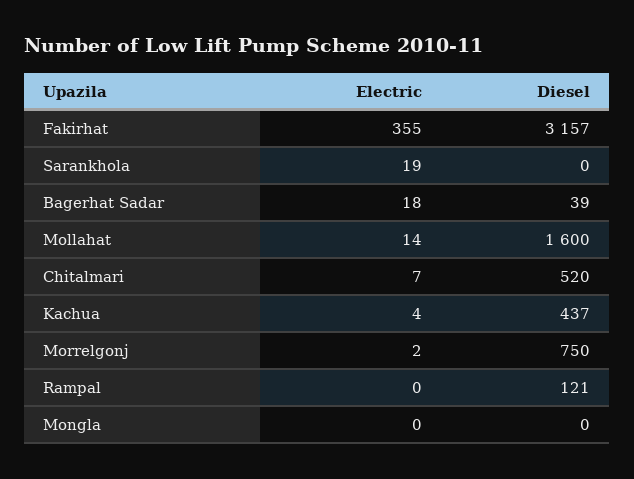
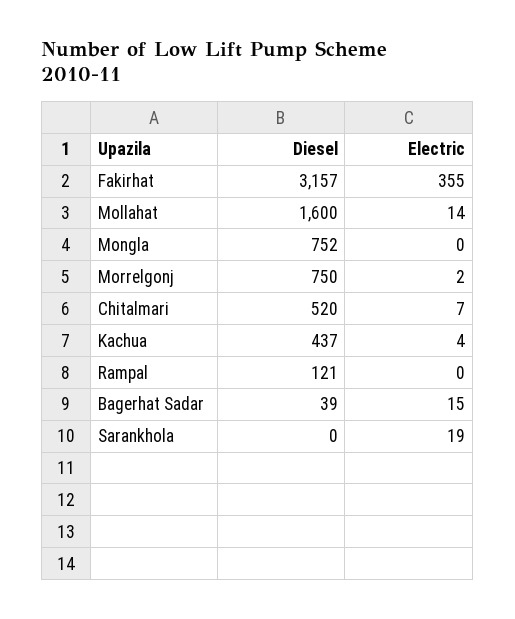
Electric, Bagerhat Sadar: 18 -> 15
Diesel, Mongla: 0 -> 752

